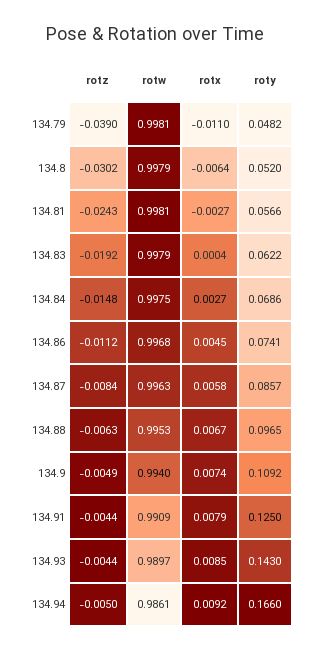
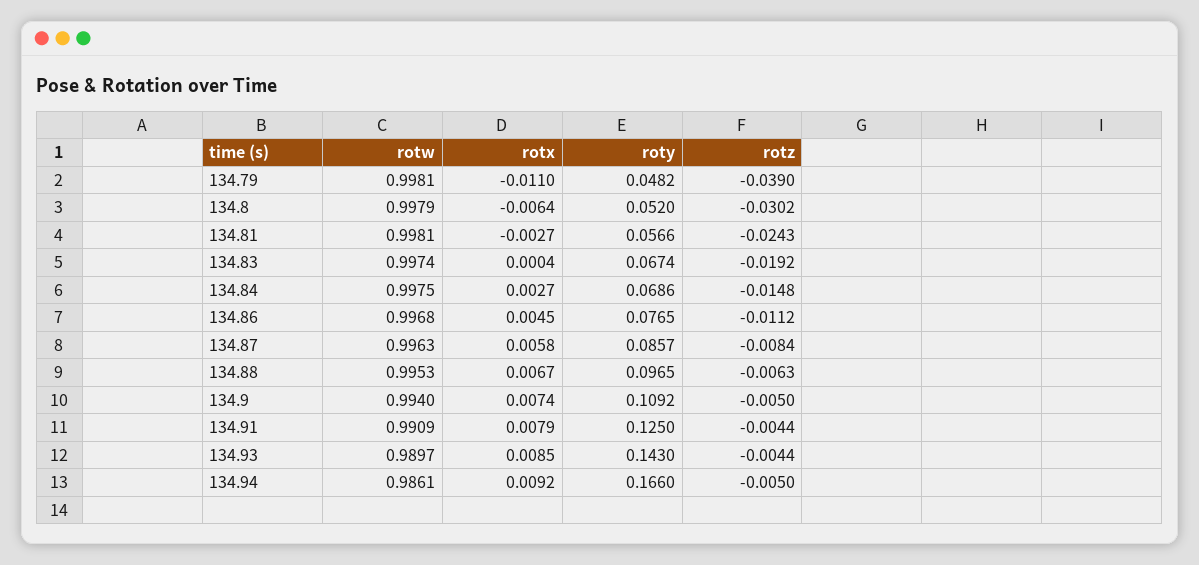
rotw, 134.83: 0.9979 -> 0.9974
roty, 134.83: 0.0622 -> 0.0674
roty, 134.86: 0.0741 -> 0.0765
rotz, 134.9: -0.0049 -> -0.005

